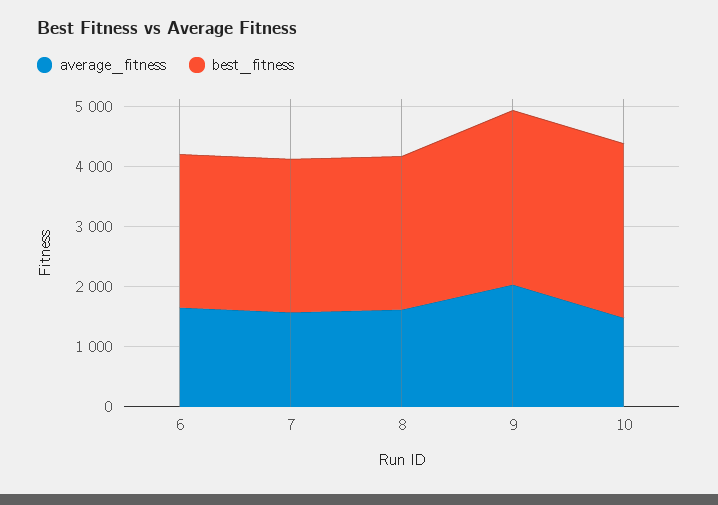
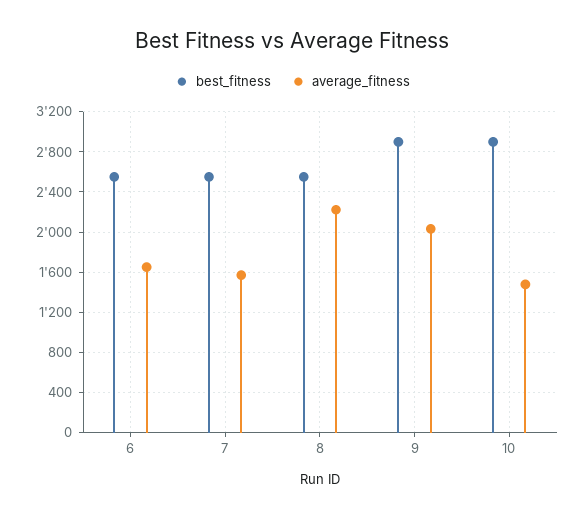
average_fitness, 8: 1600 -> 2200

